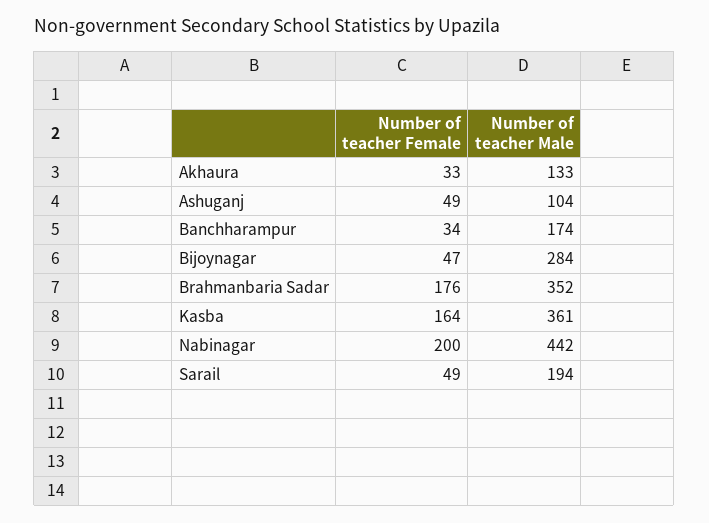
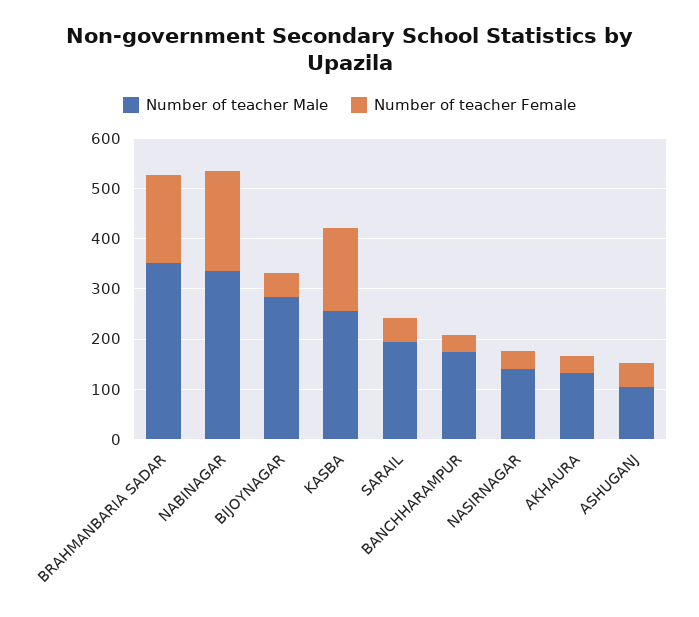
Number of teacher Male, Kasba: 361 -> 260
Number of teacher Male, Nabinagar: 442 -> 340
Number of teacher Male, NASIRNAGAR: none -> 140
Number of teacher Female, NASIRNAGAR: none -> 40

